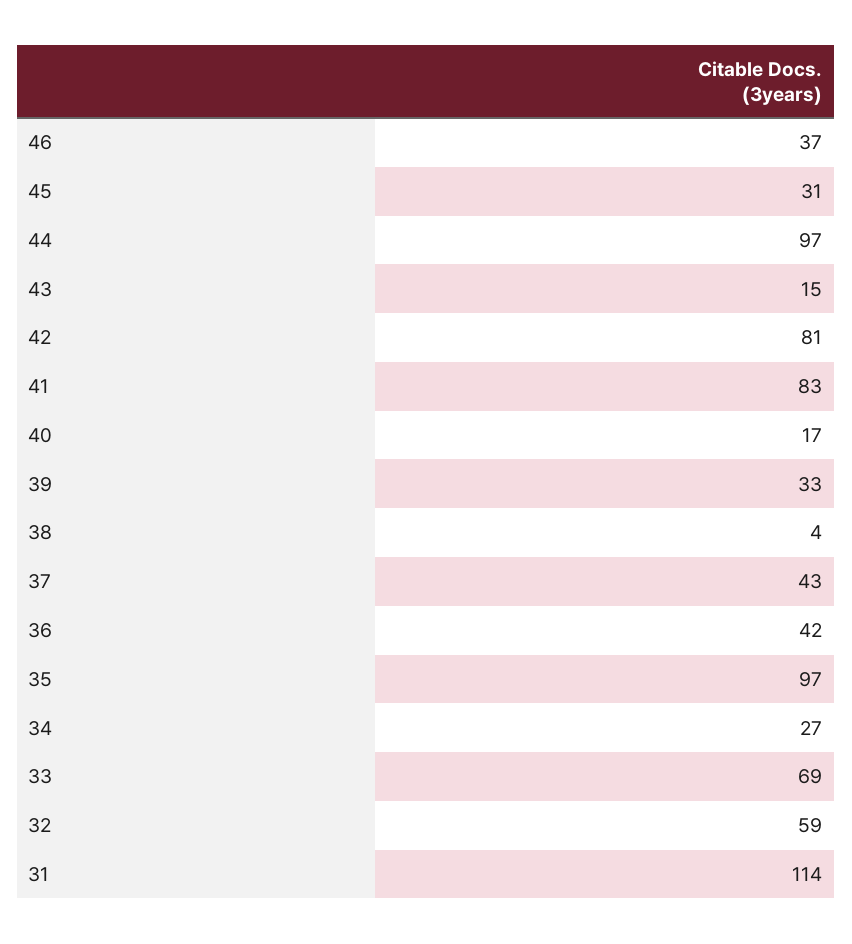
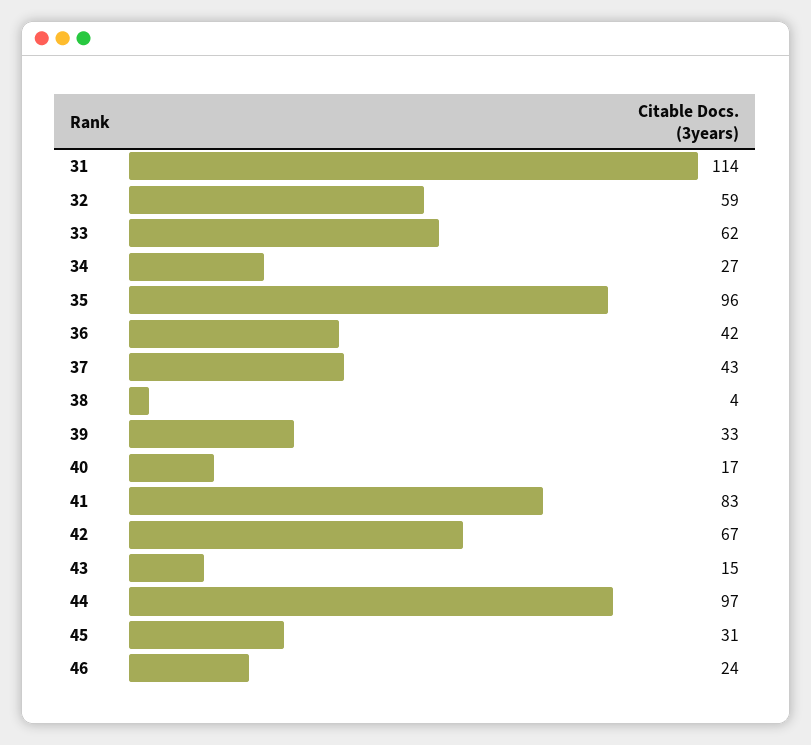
46: 37 -> 24
42: 81 -> 67
35: 97 -> 96
33: 69 -> 62

